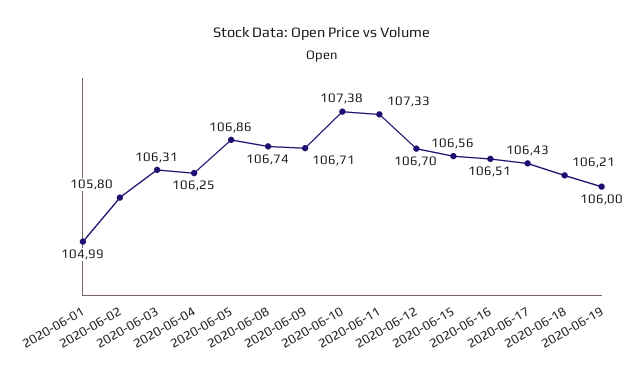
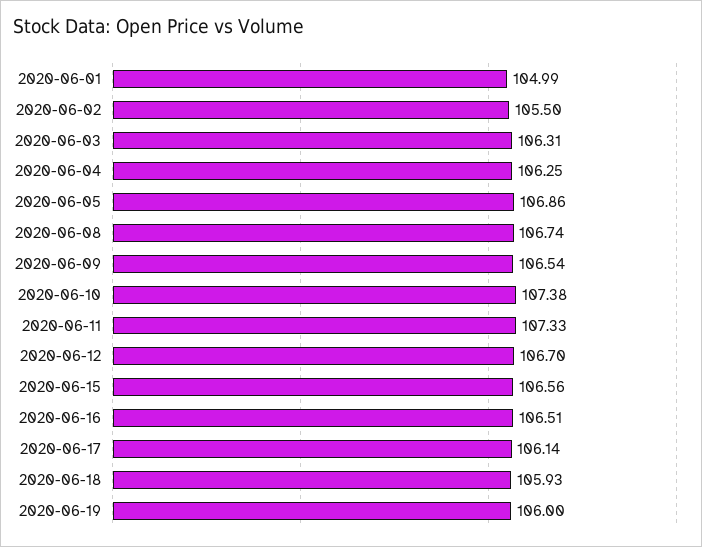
2020-06-02: 105.8 -> 105.5
2020-06-09: 106.71 -> 106.54
2020-06-17: 106.43 -> 106.14
2020-06-18: 106.21 -> 105.93

